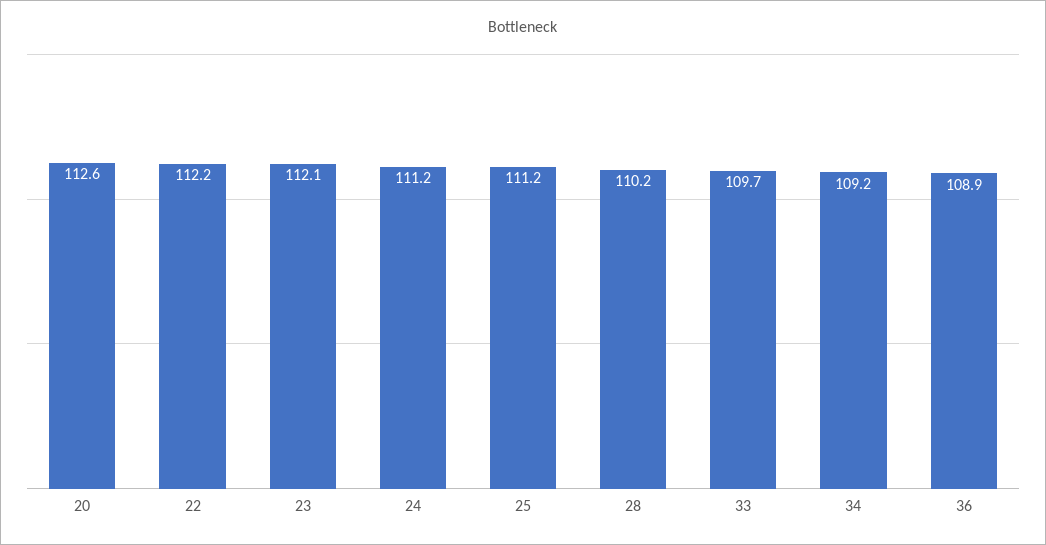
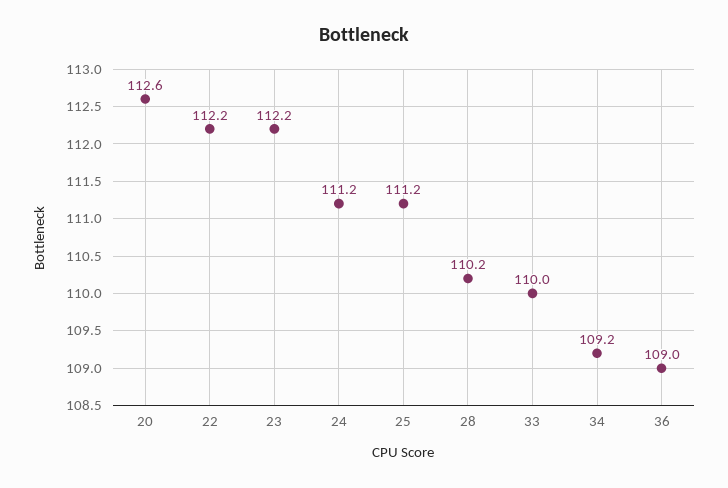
23: 112.1 -> 112.2
33: 109.7 -> 110
36: 108.9 -> 109

